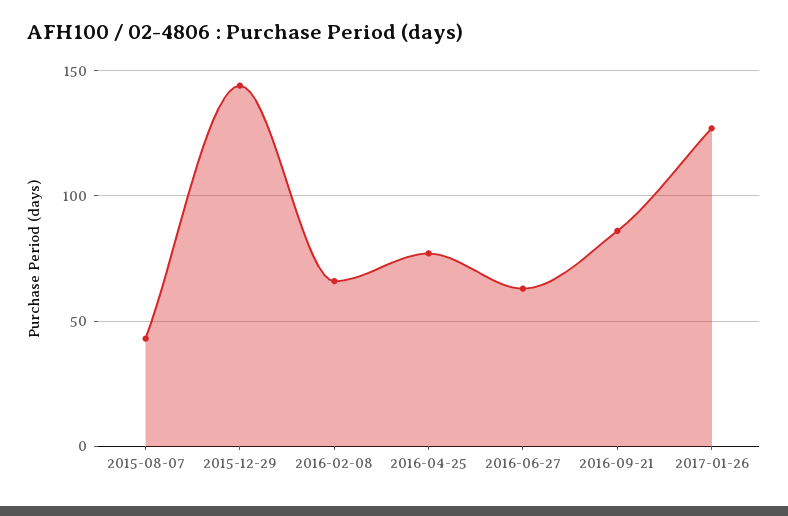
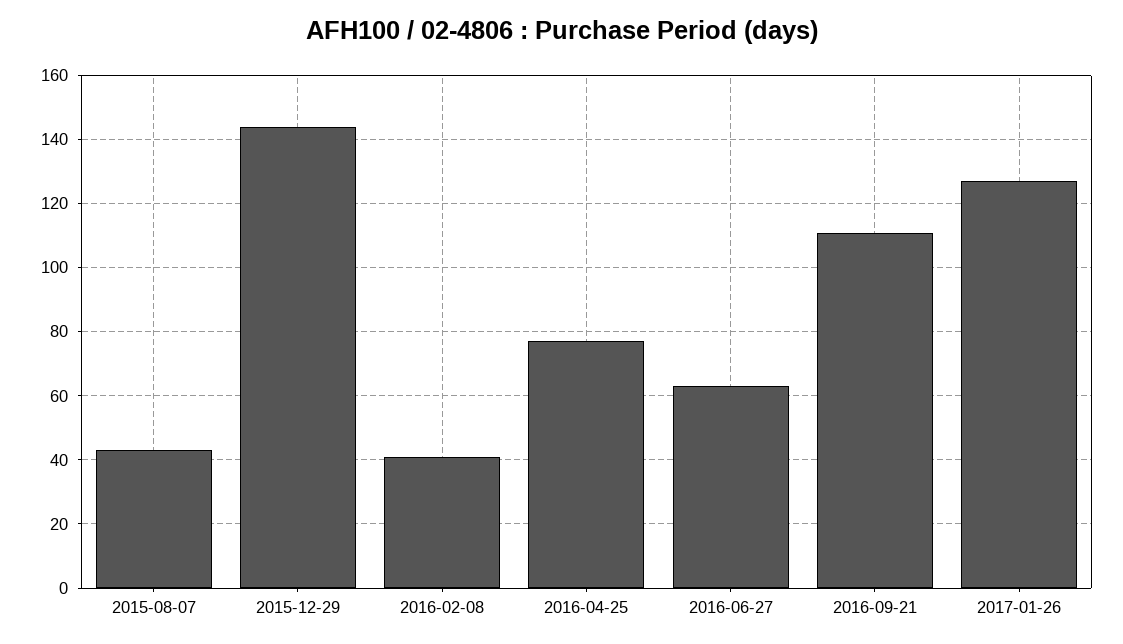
2016-02-08: 65 -> 40
2016-09-21: 85 -> 110

